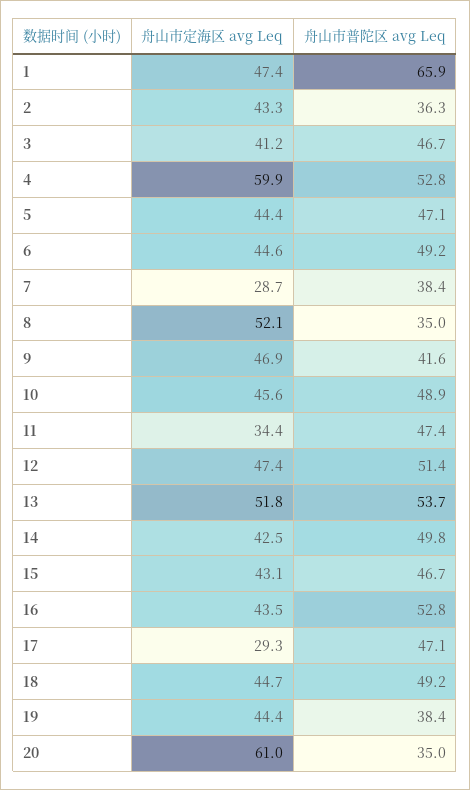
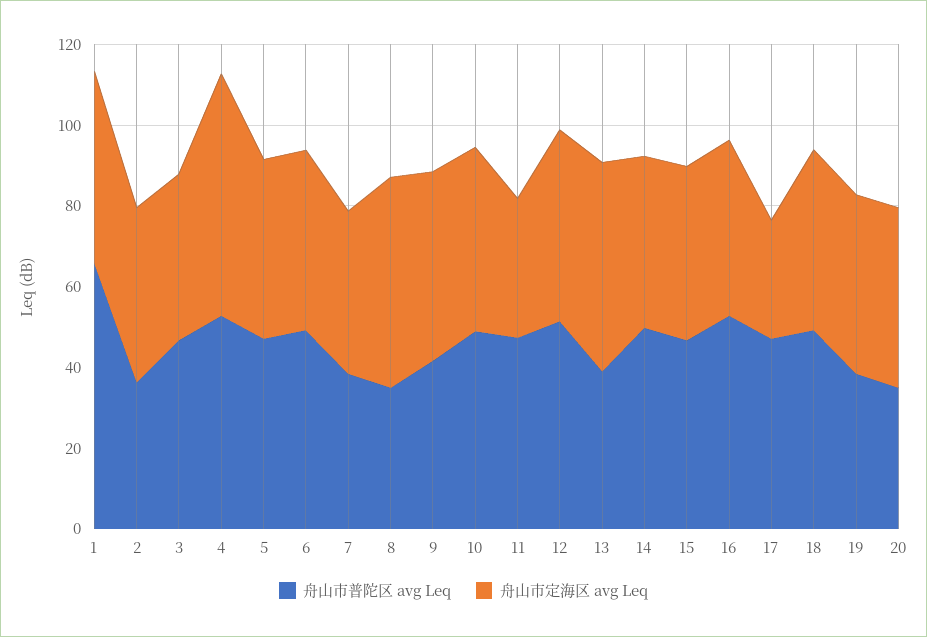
舟山市定海区 avg Leq, 7: 28.7 -> 40
舟山市普陀区 avg Leq, 13: 53.7 -> 40
舟山市定海区 avg Leq, 20: 61 -> 45

